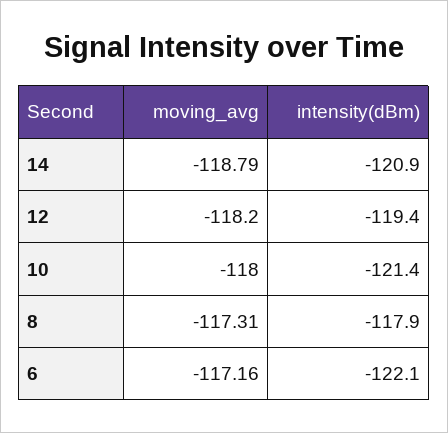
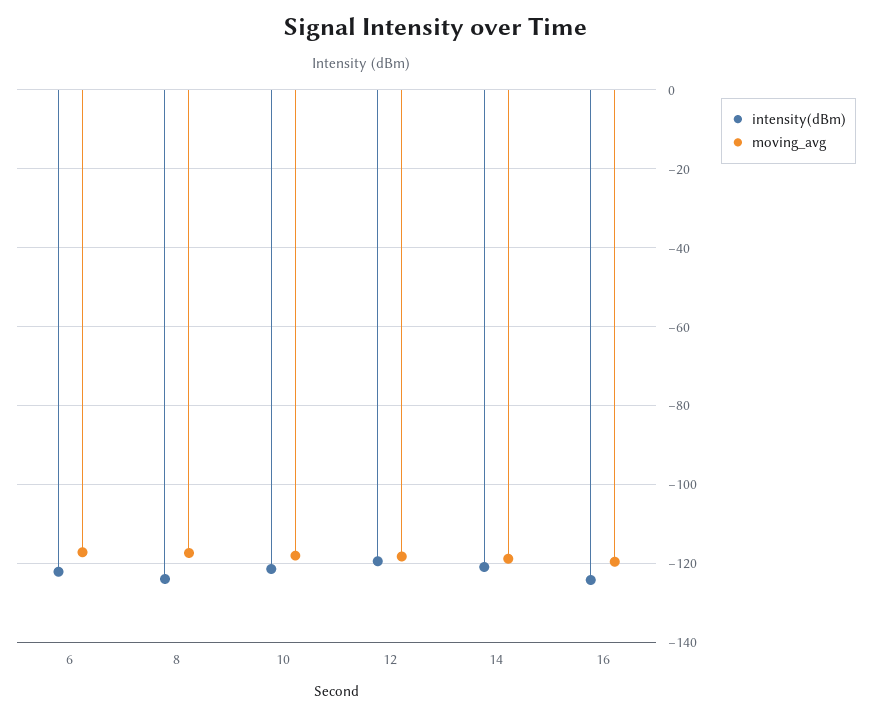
intensity(dBm), 8: -117.9 -> -124
intensity(dBm), 16: none -> -124
moving_avg, 16: none -> -120

